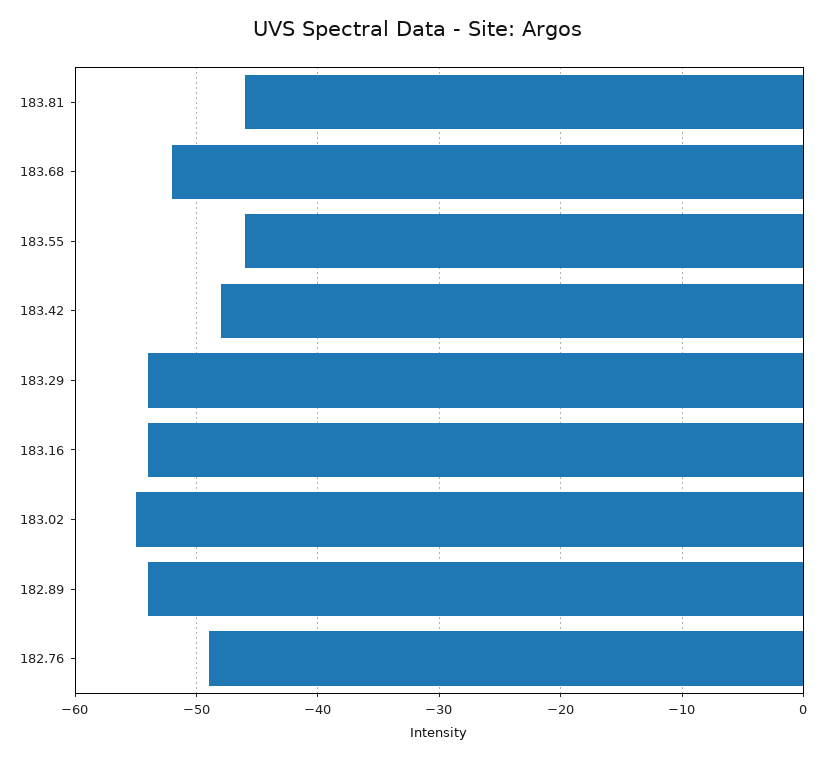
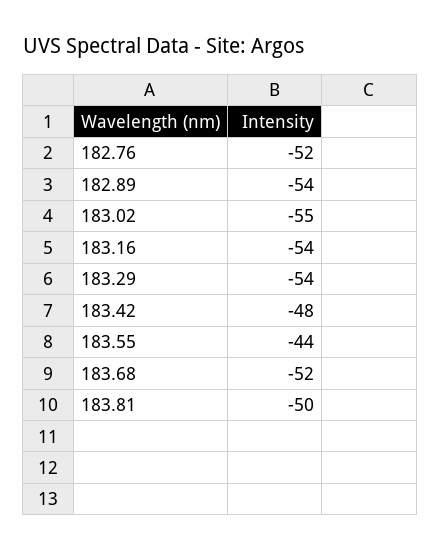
183.81: -46 -> -50
183.55: -46 -> -44
182.76: -49 -> -52

